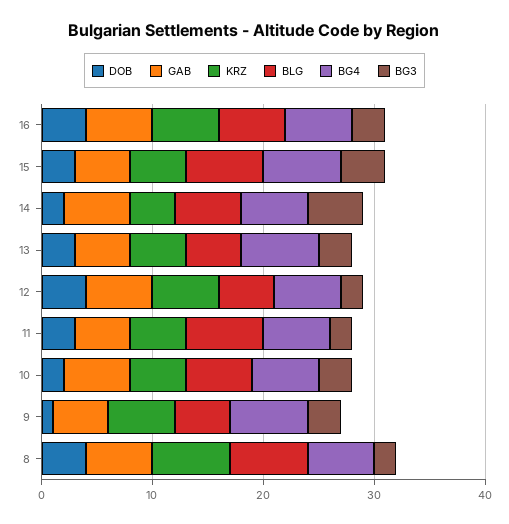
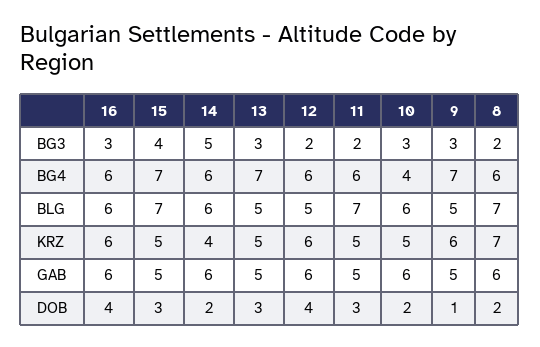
BG4, 10: 6 -> 4
DOB, 8: 4 -> 2

